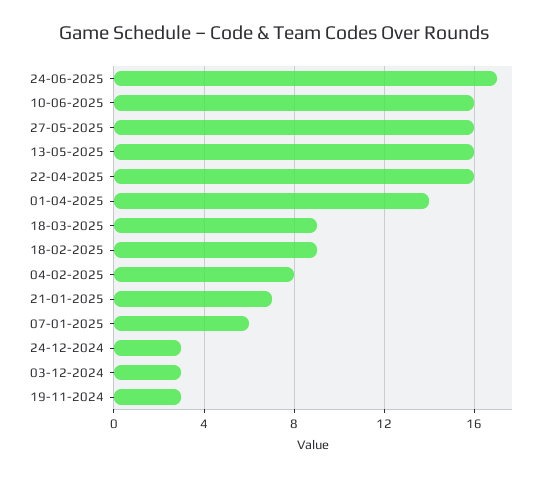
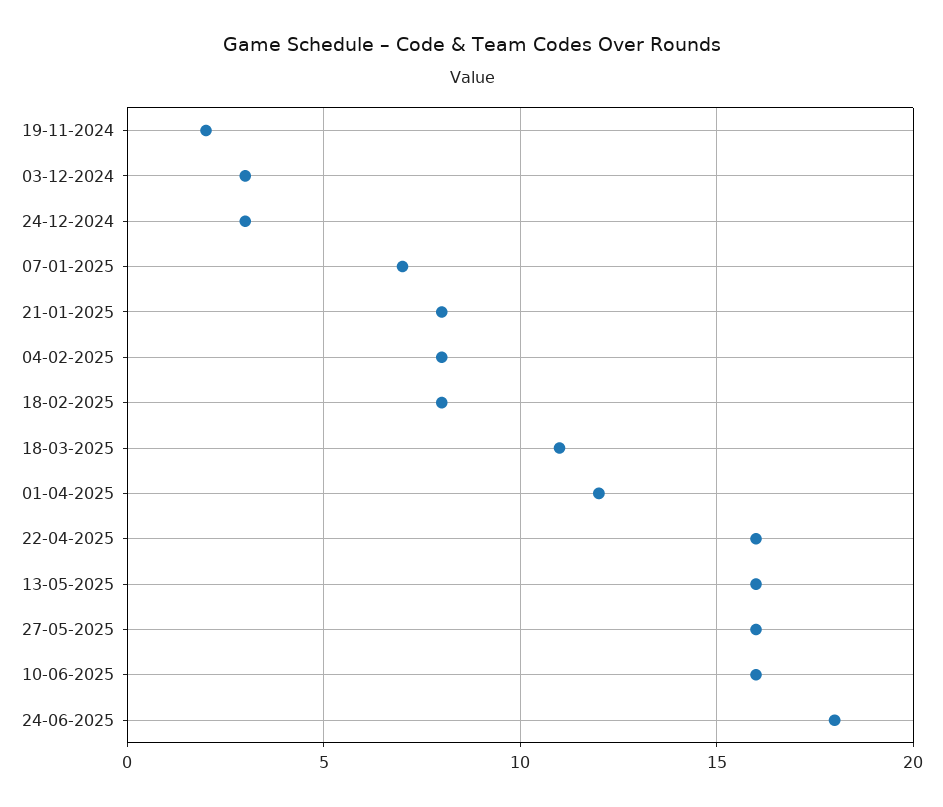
24-06-2025: 17 -> 18
01-04-2025: 14 -> 12
18-03-2025: 9 -> 11
18-02-2025: 9 -> 8
21-01-2025: 7 -> 8
07-01-2025: 6 -> 7
19-11-2024: 3 -> 2

